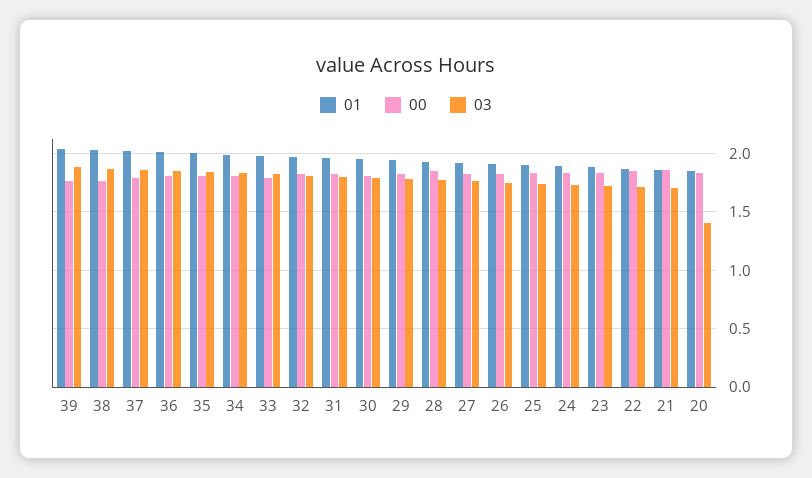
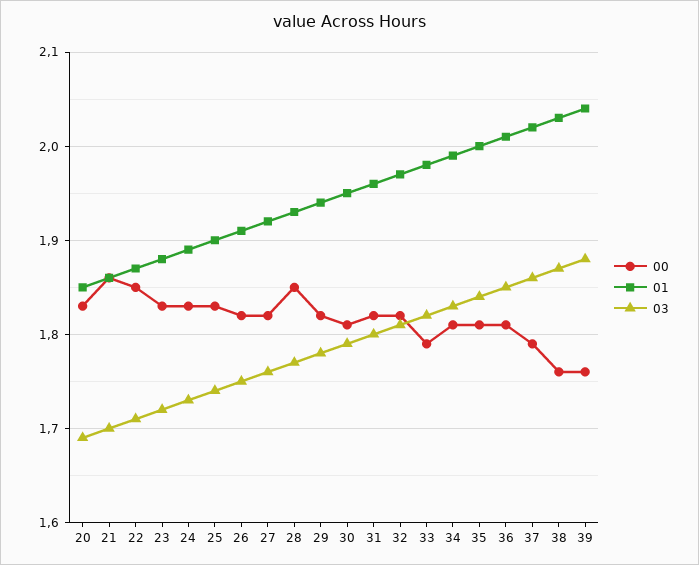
03, 20: 1.4 -> 1.69

